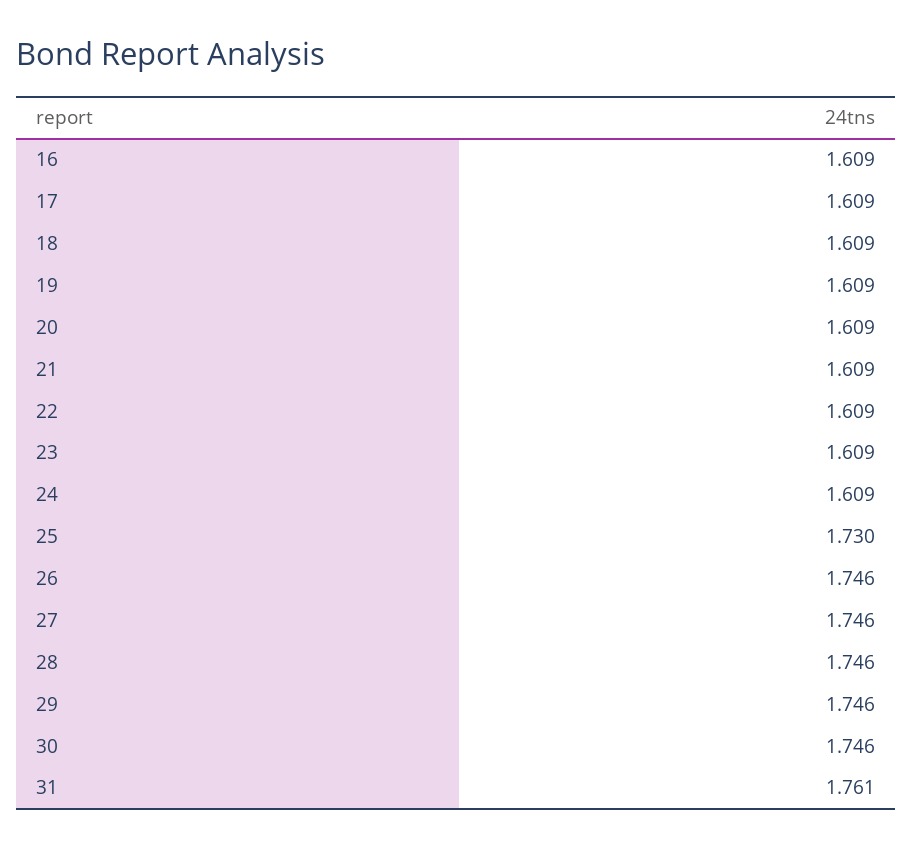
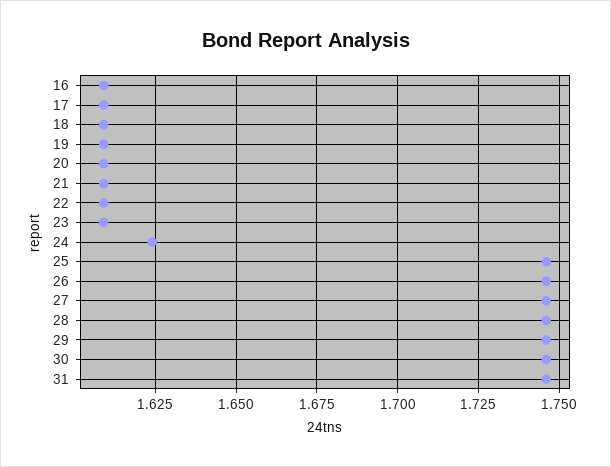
24: 1.609 -> 1.625
25: 1.73 -> 1.745
31: 1.761 -> 1.745

